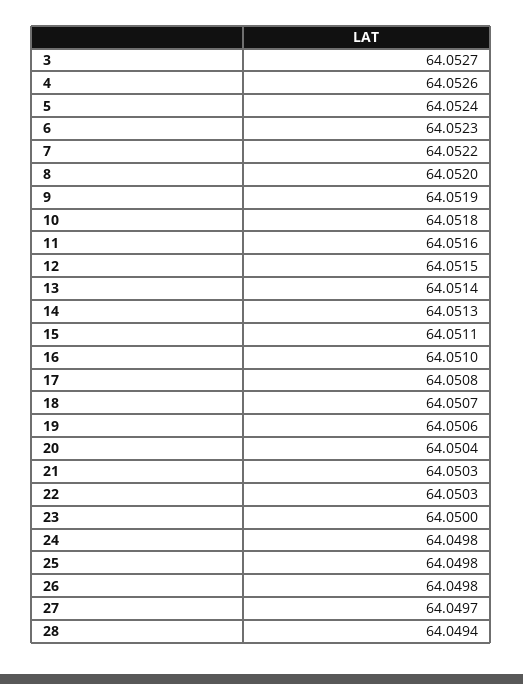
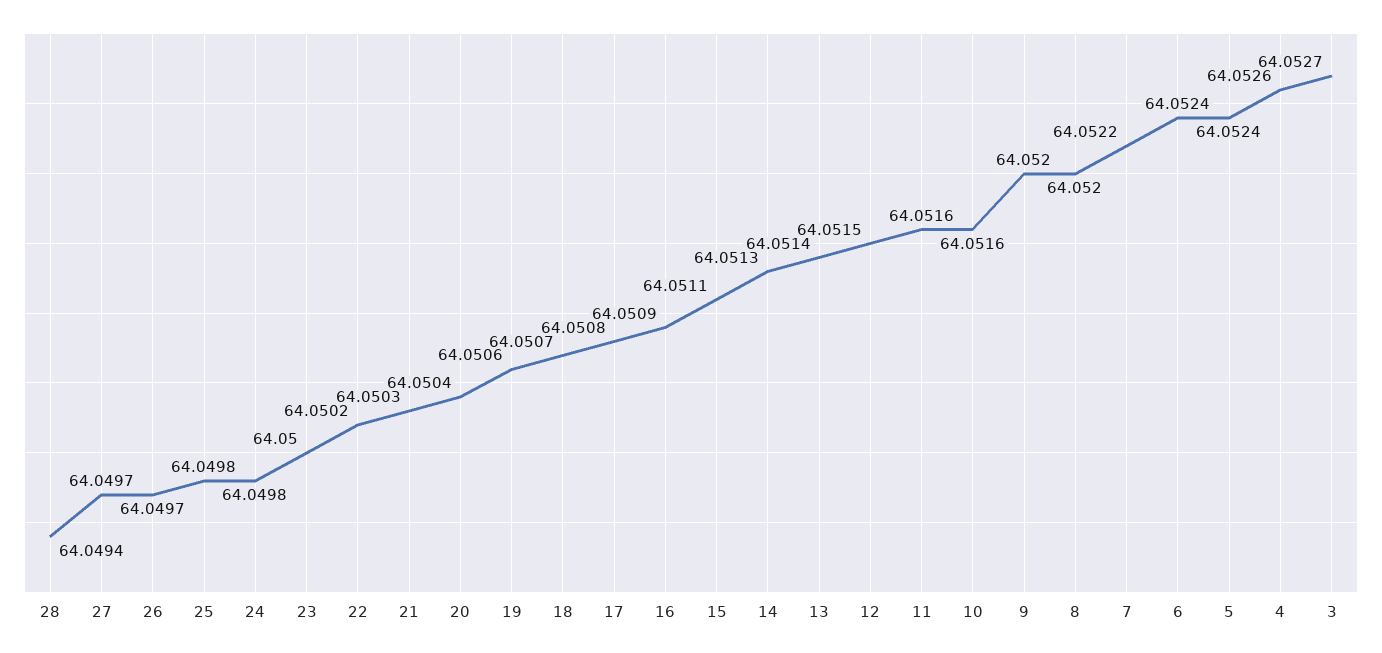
6: 64.0523 -> 64.0524
9: 64.0519 -> 64.052
10: 64.0518 -> 64.0516
16: 64.051 -> 64.0509
22: 64.0503 -> 64.0502
26: 64.0498 -> 64.0497

